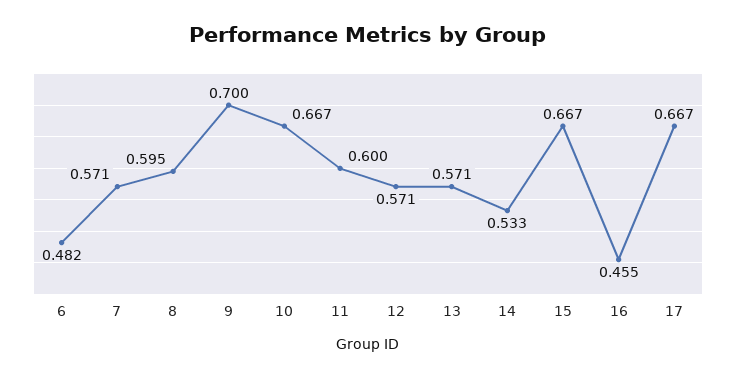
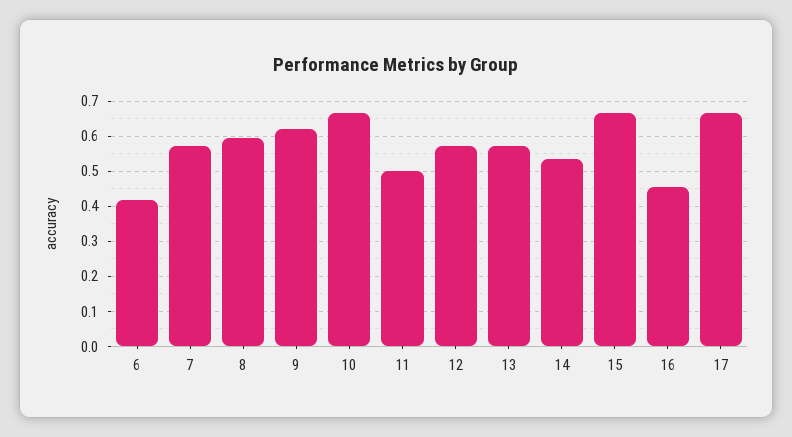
6: 0.482 -> 0.42
9: 0.7 -> 0.62
11: 0.6 -> 0.5

